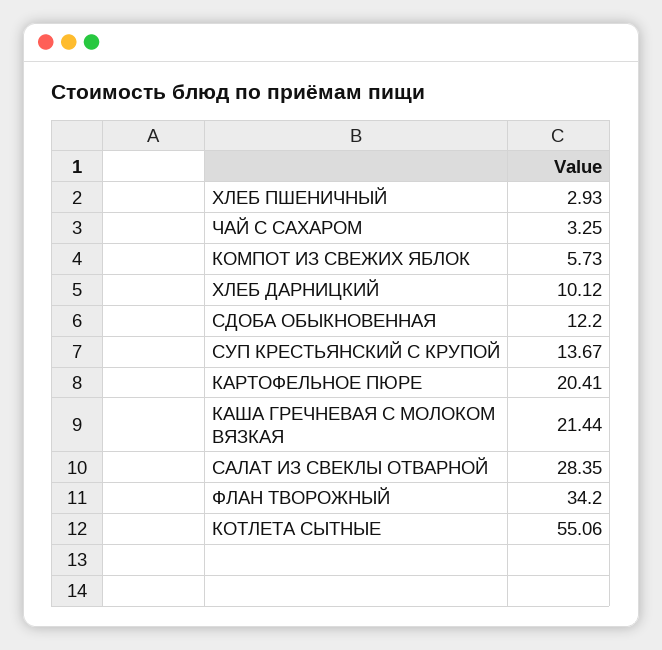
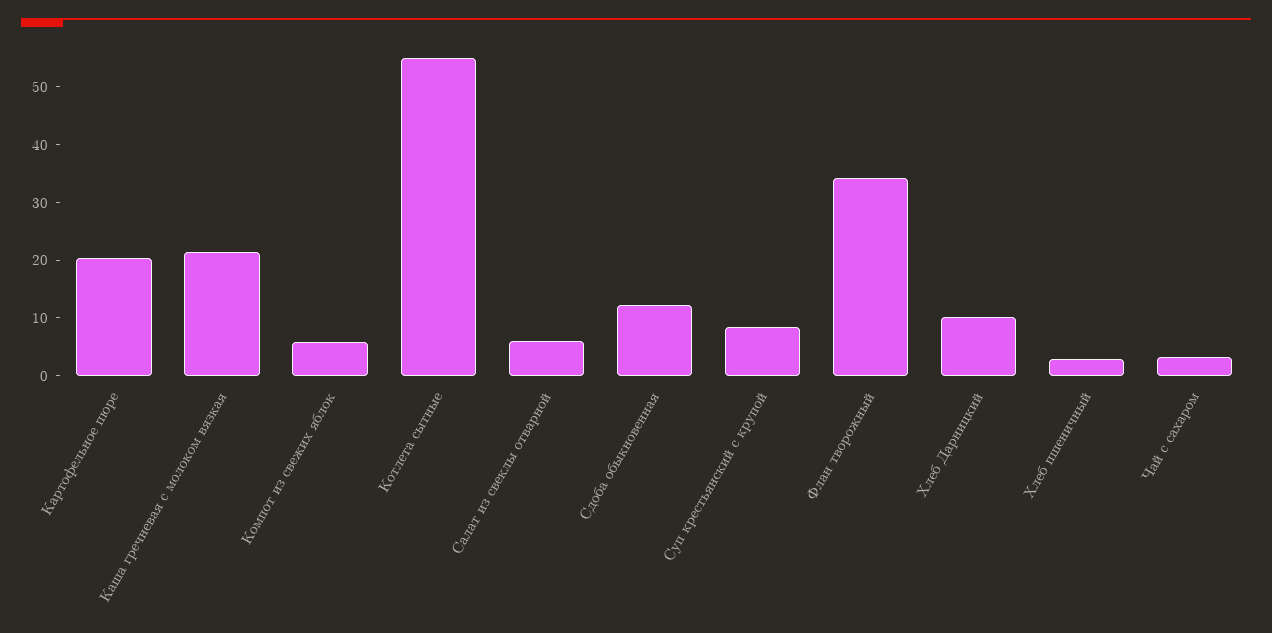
СУП КРЕСТЬЯНСКИЙ С КРУПОЙ: 13.67 -> 8
САЛАТ ИЗ СВЕКЛЫ ОТВАРНОЙ: 28.35 -> 6

